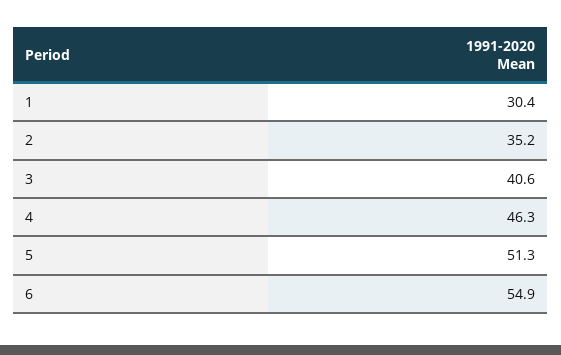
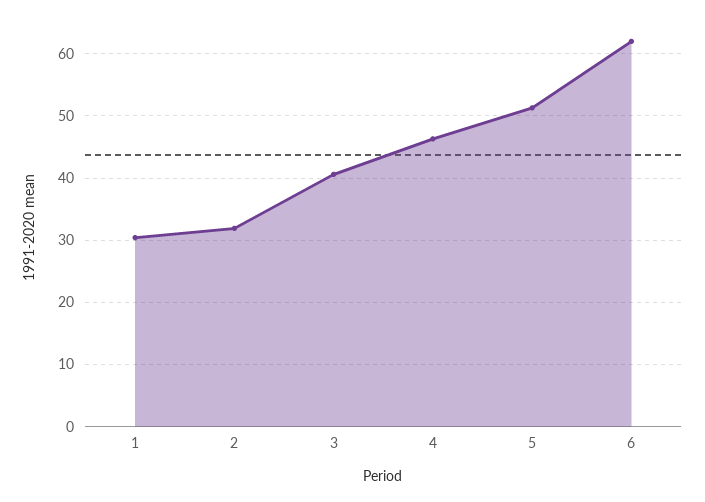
2: 35.2 -> 32
6: 54.9 -> 62

